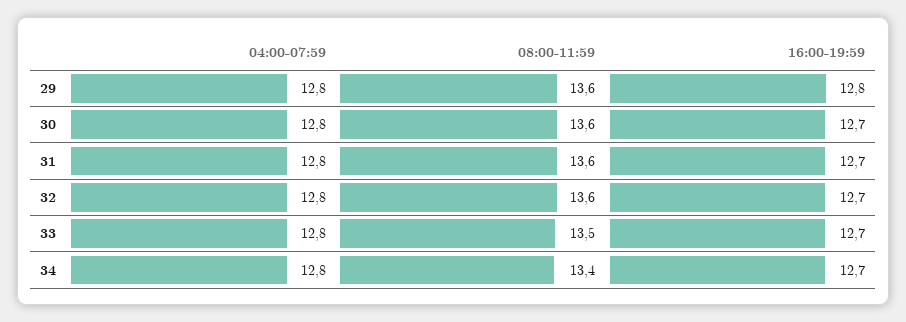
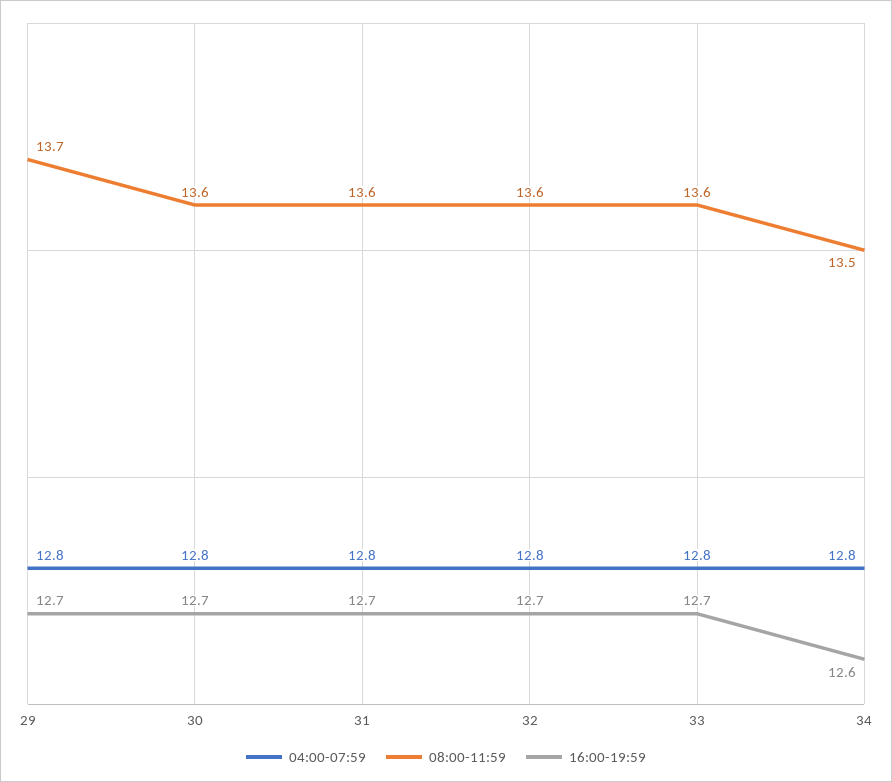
08:00-11:59, 29: 13.6 -> 13.7
16:00-19:59, 29: 12.8 -> 12.7
08:00-11:59, 33: 13.5 -> 13.6
08:00-11:59, 34: 13.4 -> 13.5
16:00-19:59, 34: 12.7 -> 12.6

